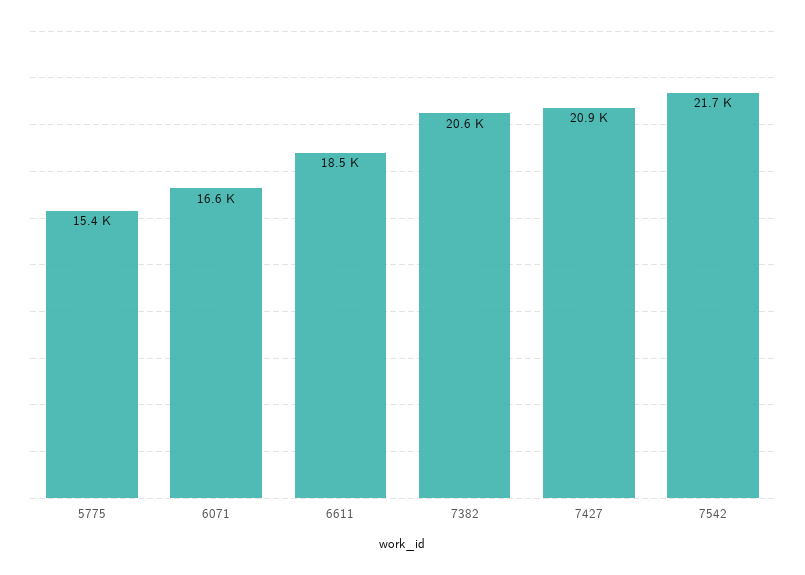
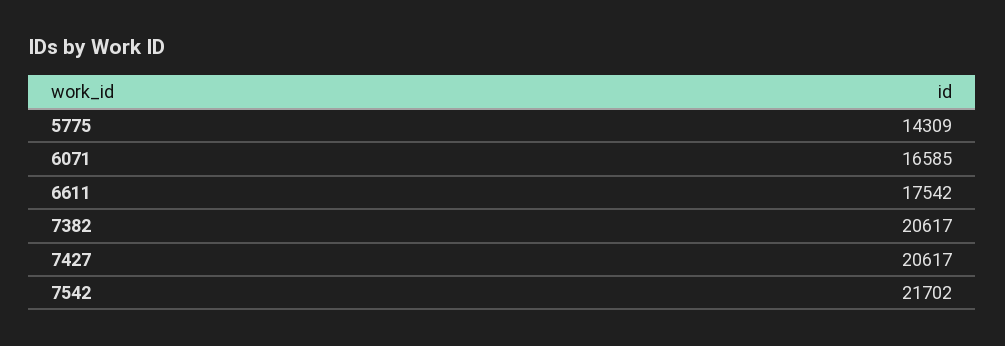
5775: 15400 -> 14309
6611: 18500 -> 17542
7427: 20900 -> 20617

